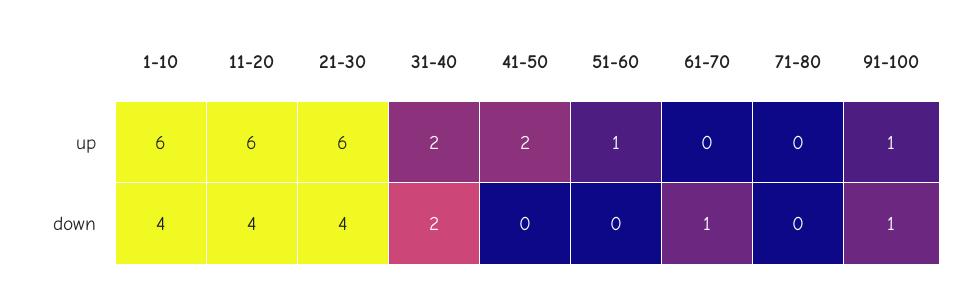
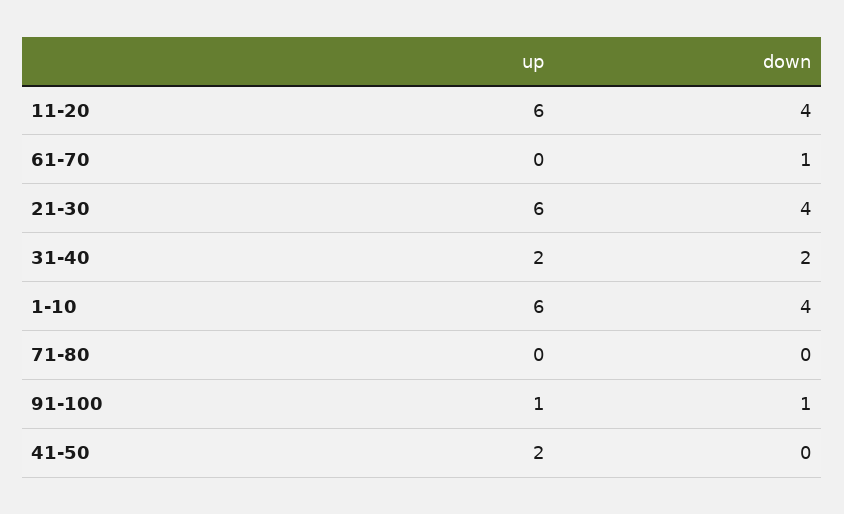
51-60, up: 1 -> none
51-60, down: 0 -> none

